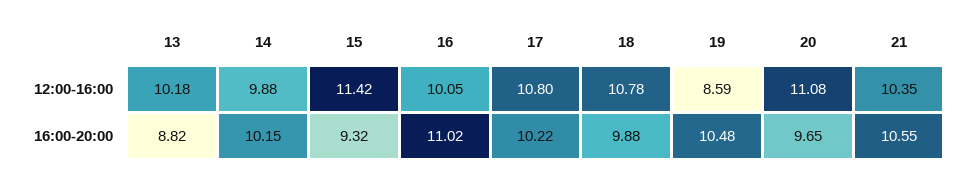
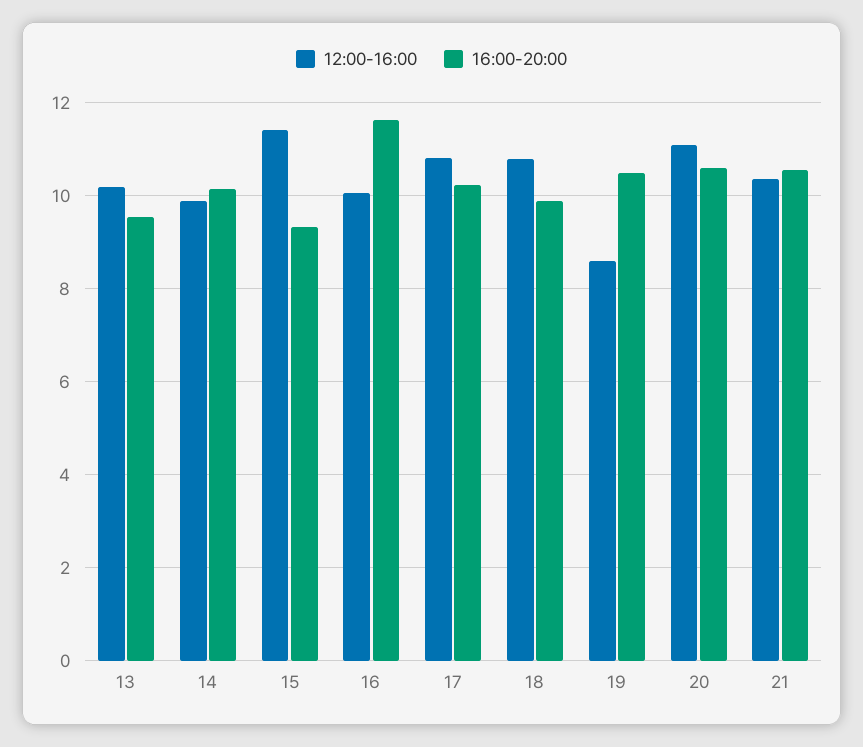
16:00-20:00, 13: 8.82 -> 9.6
16:00-20:00, 16: 11.02 -> 11.6
16:00-20:00, 20: 9.65 -> 10.6

